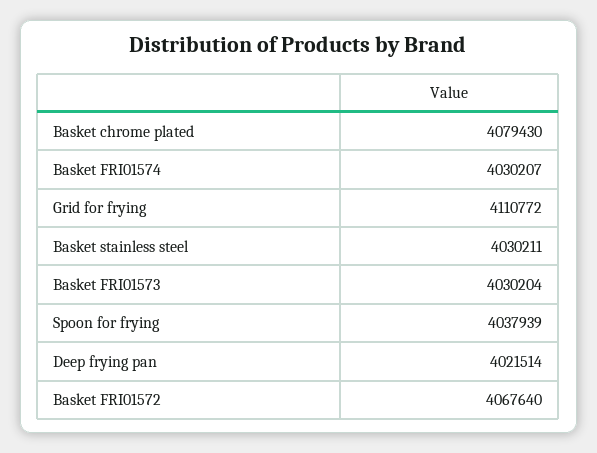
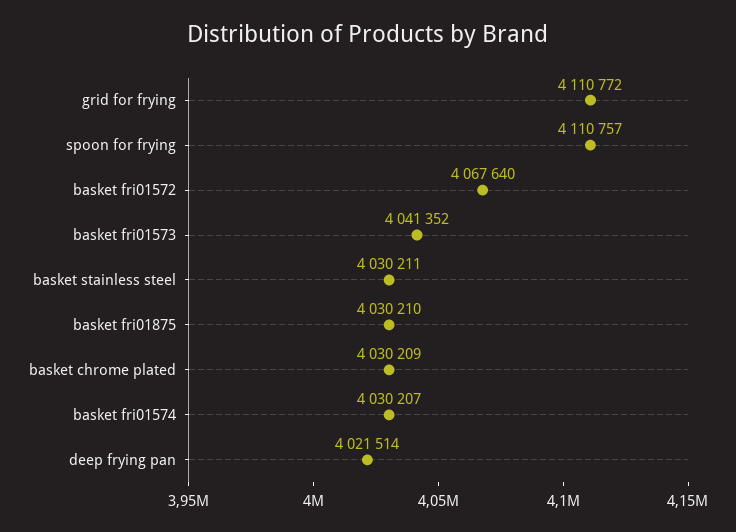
Basket chrome plated: 4079430 -> 4030209
Basket FRI01573: 4030204 -> 4041352
Spoon for frying: 4037939 -> 4110757
basket fri01875: none -> 4030210

